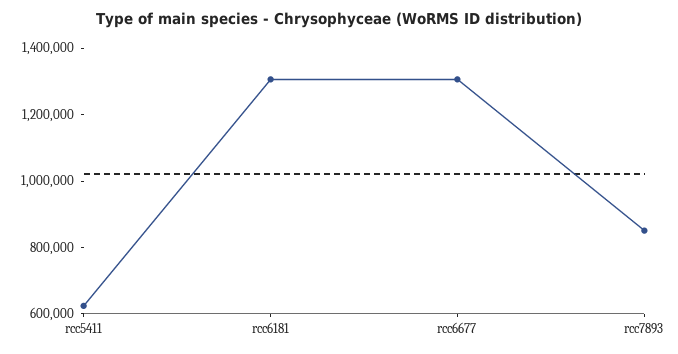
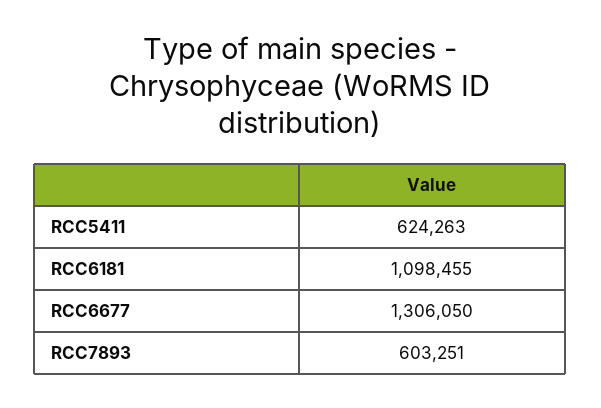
rcc6181: 1300000 -> 1098455
rcc7893: 850000 -> 603251

